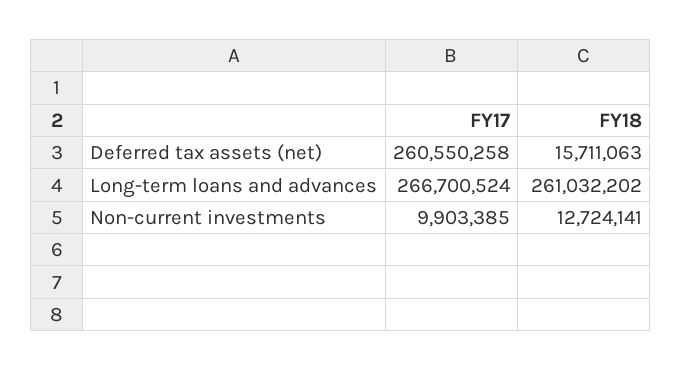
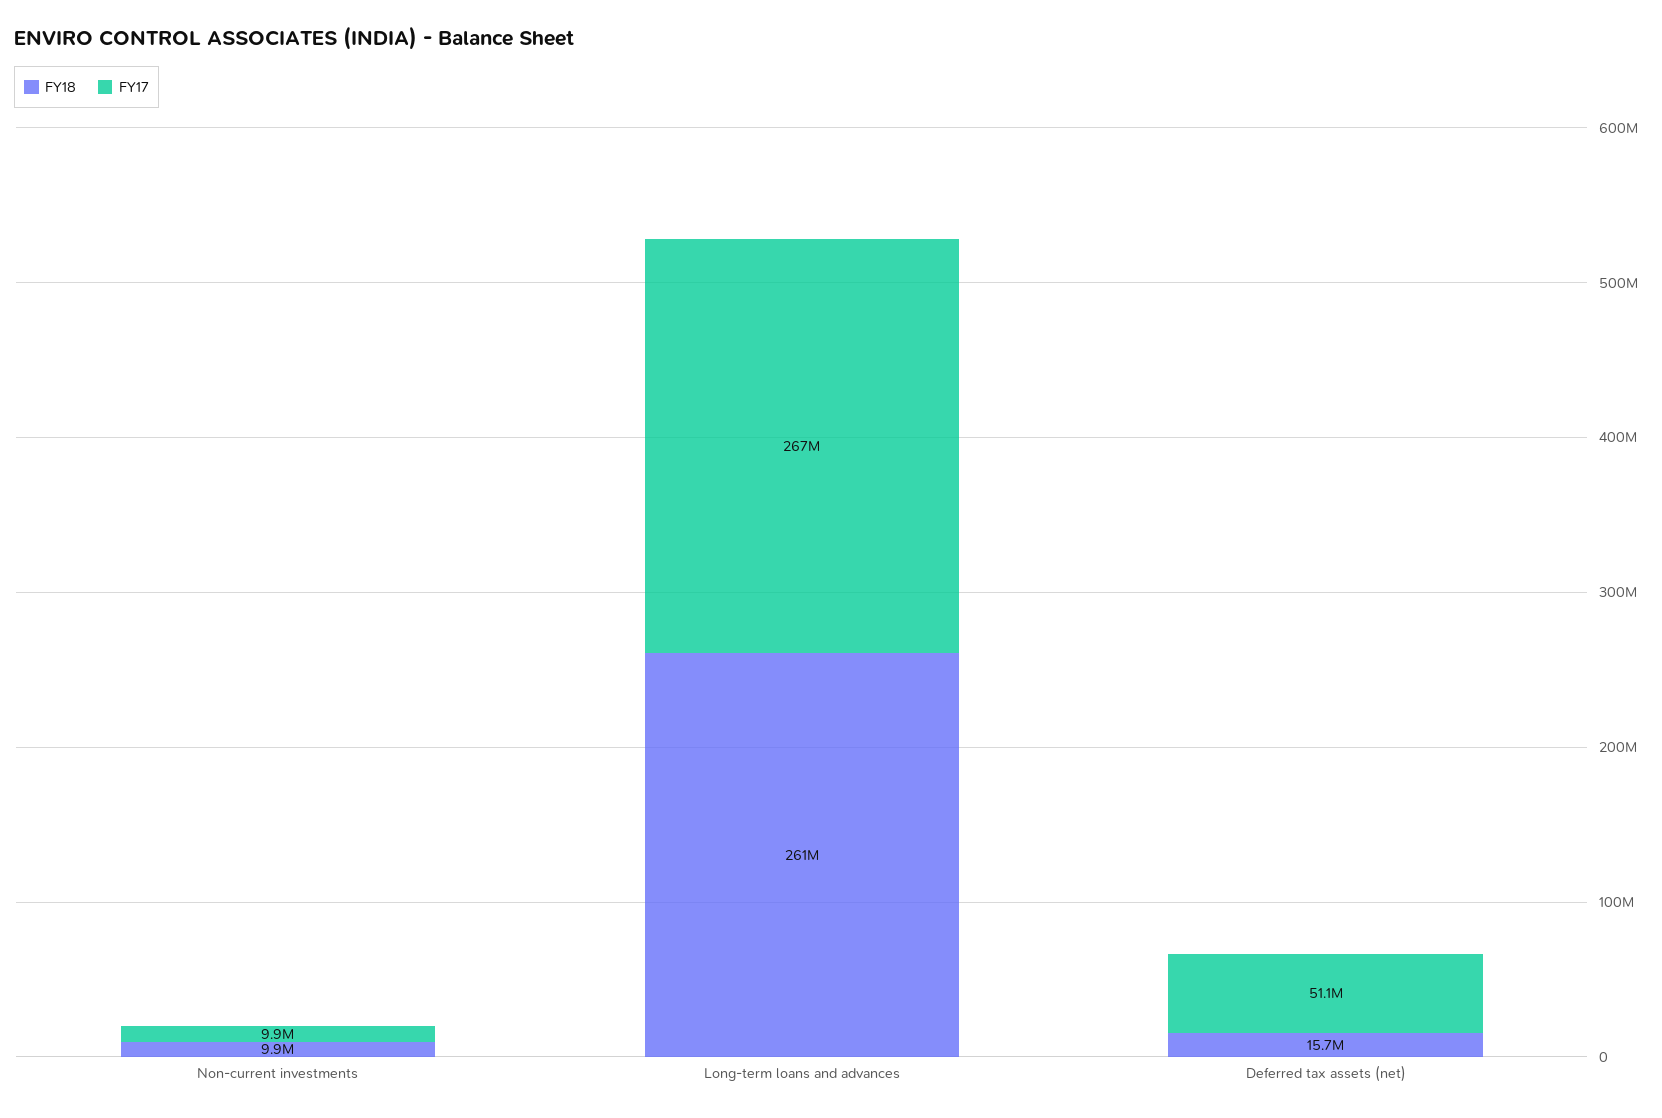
FY17, Deferred tax assets (net): 260550258 -> 51100000
FY18, Non-current investments: 12724141 -> 9900000

